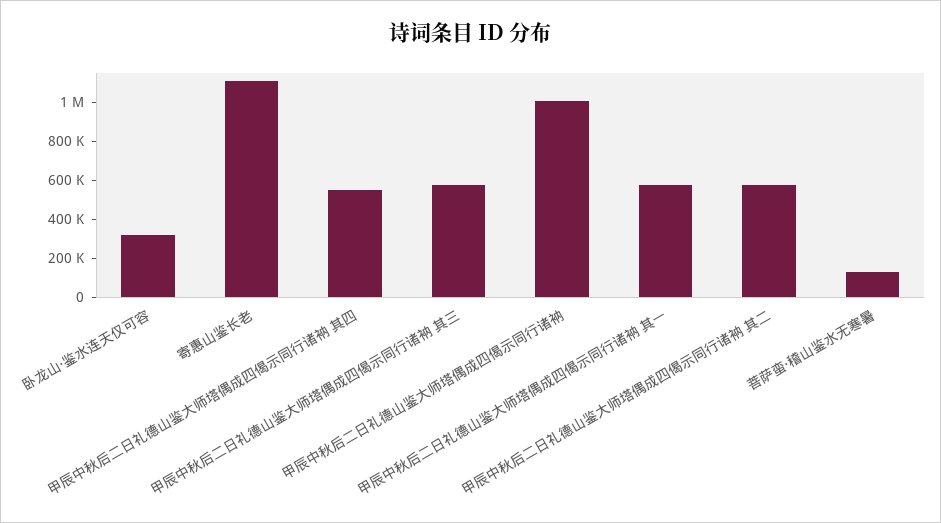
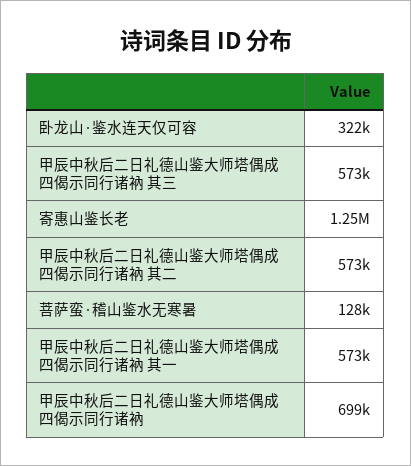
寄惠山鉴长老: 1100000 -> 1250000
甲辰中秋后二日礼德山鉴大师塔偶成四偈示同行诸衲 其四: 550000 -> none
甲辰中秋后二日礼德山鉴大师塔偶成四偈示同行诸衲: 1000000 -> 699000

